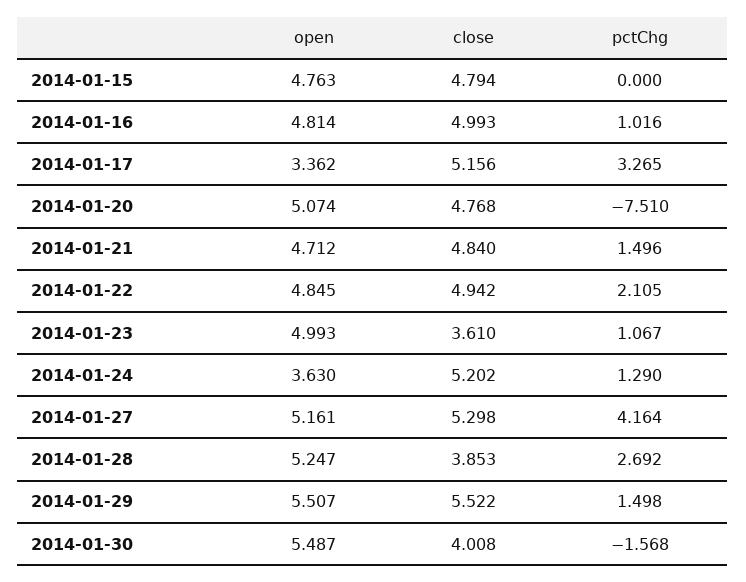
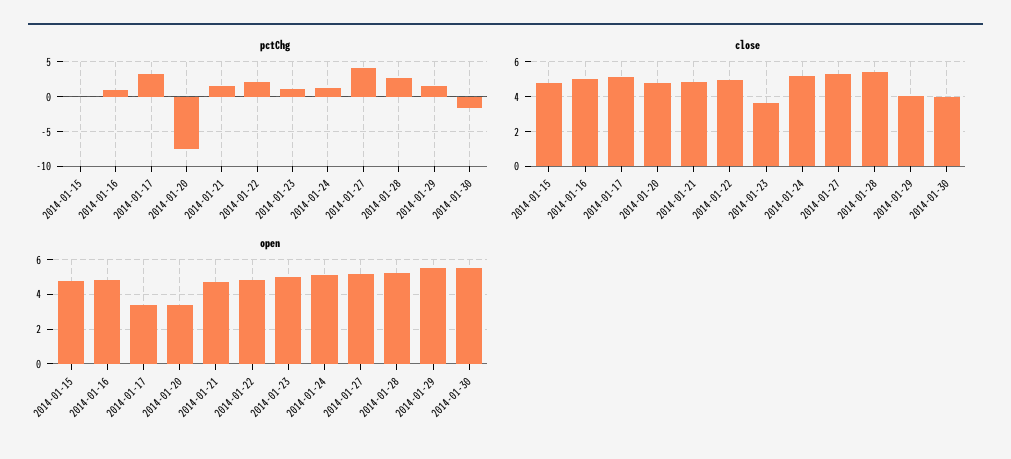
open, 2014-01-20: 5.074 -> 3.5
open, 2014-01-24: 3.63 -> 5
close, 2014-01-28: 3.853 -> 5.5
close, 2014-01-29: 5.522 -> 4

